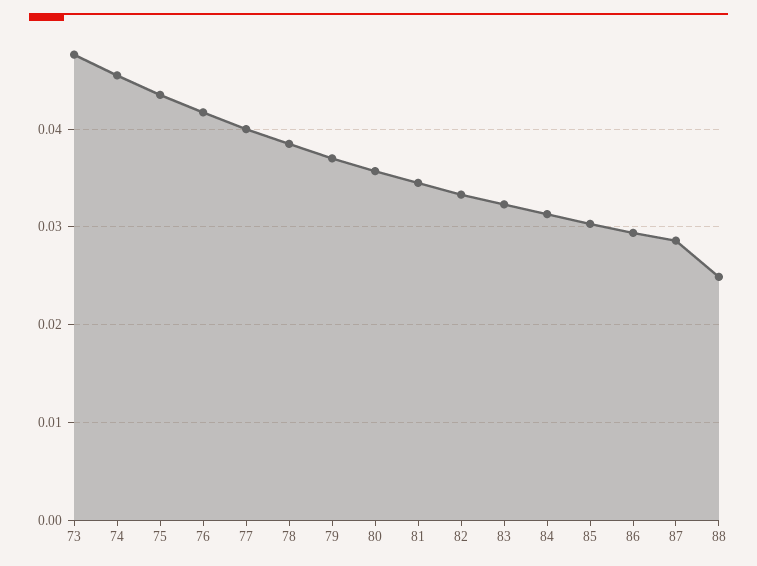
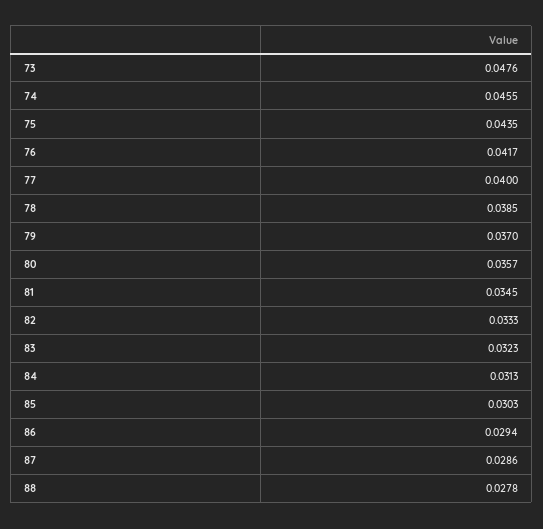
88: 0.025 -> 0.0278

